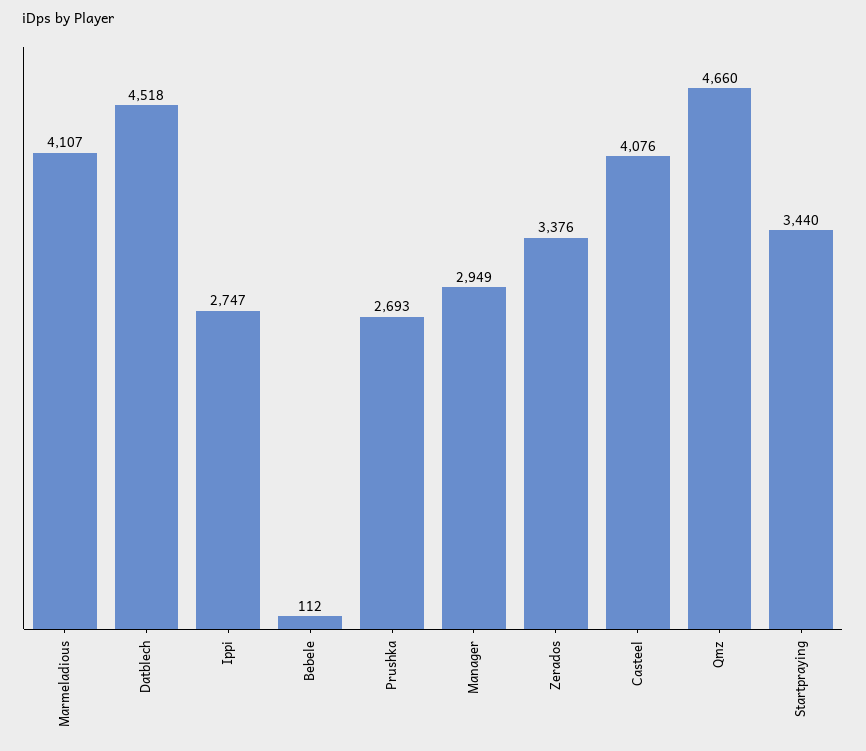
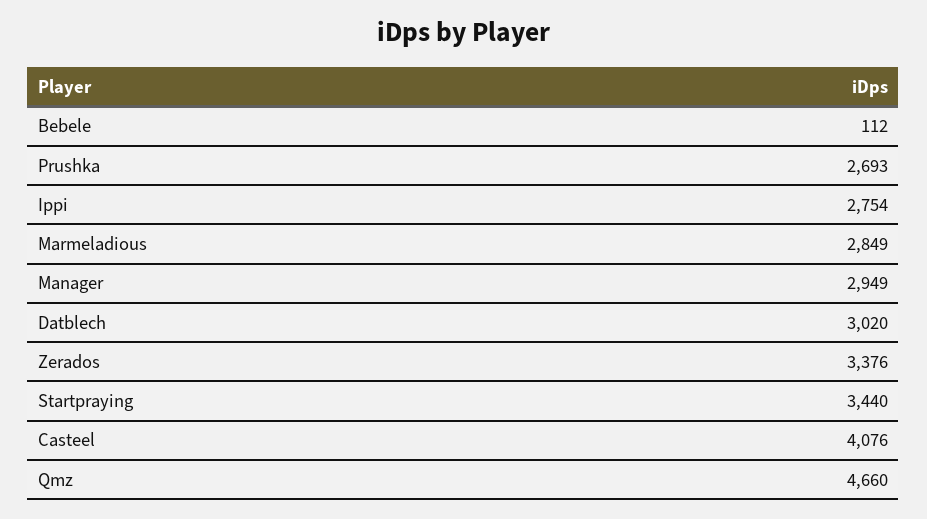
Marmeladious: 4107 -> 2849
Datblech: 4518 -> 3020
Ippi: 2747 -> 2754

